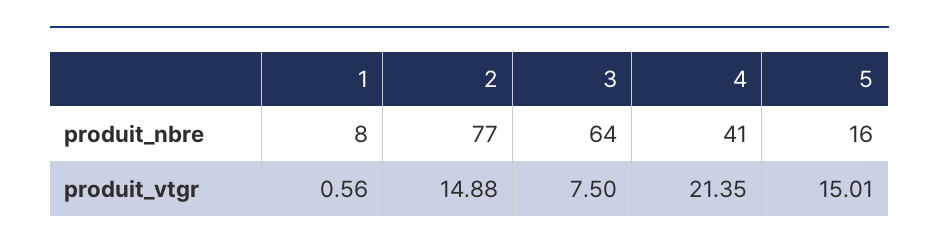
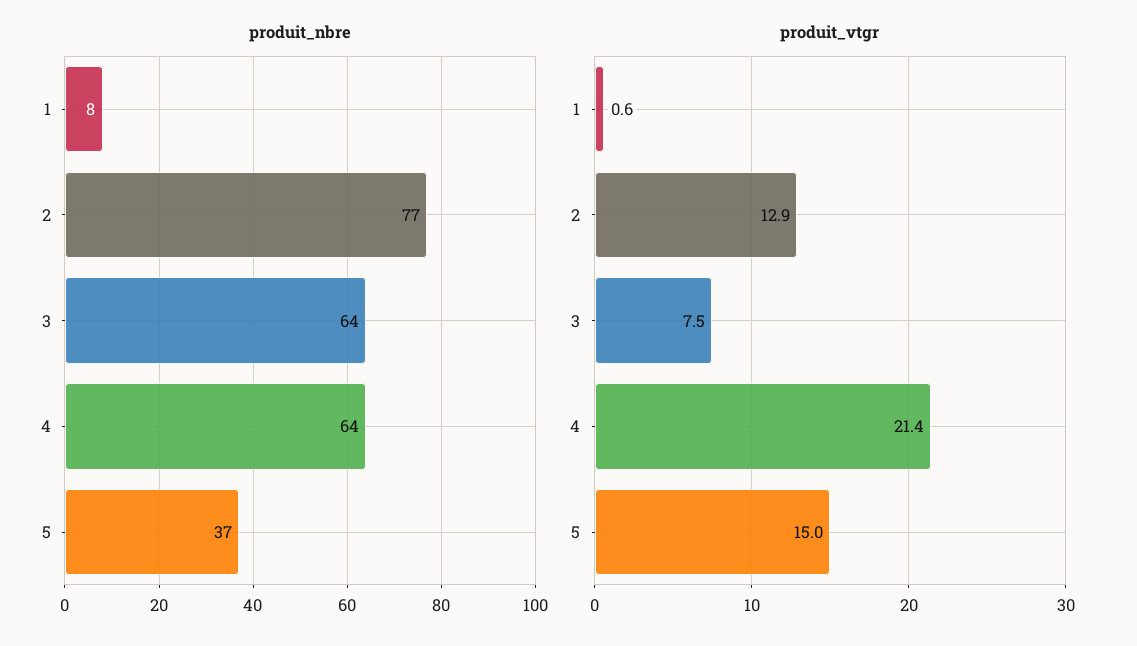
produit_nbre, 4: 41 -> 64
produit_nbre, 5: 16 -> 37
produit_vtgr, 2: 14.88 -> 12.9

